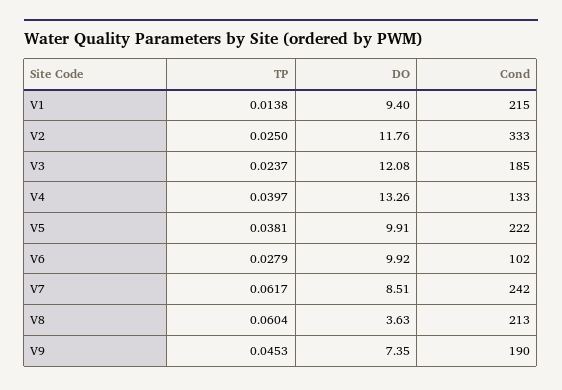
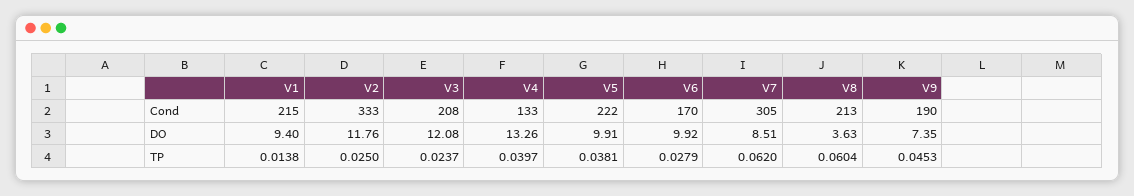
Cond, V3: 185 -> 208
Cond, V6: 102 -> 170
TP, V7: 0.0617 -> 0.062
Cond, V7: 242 -> 305

